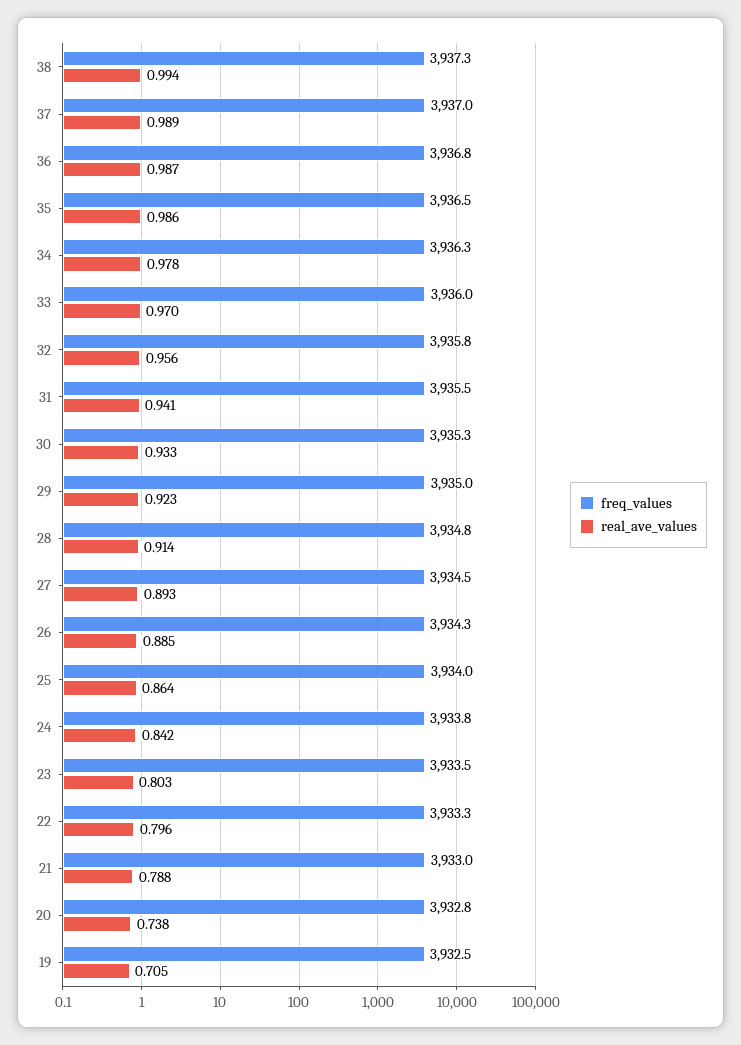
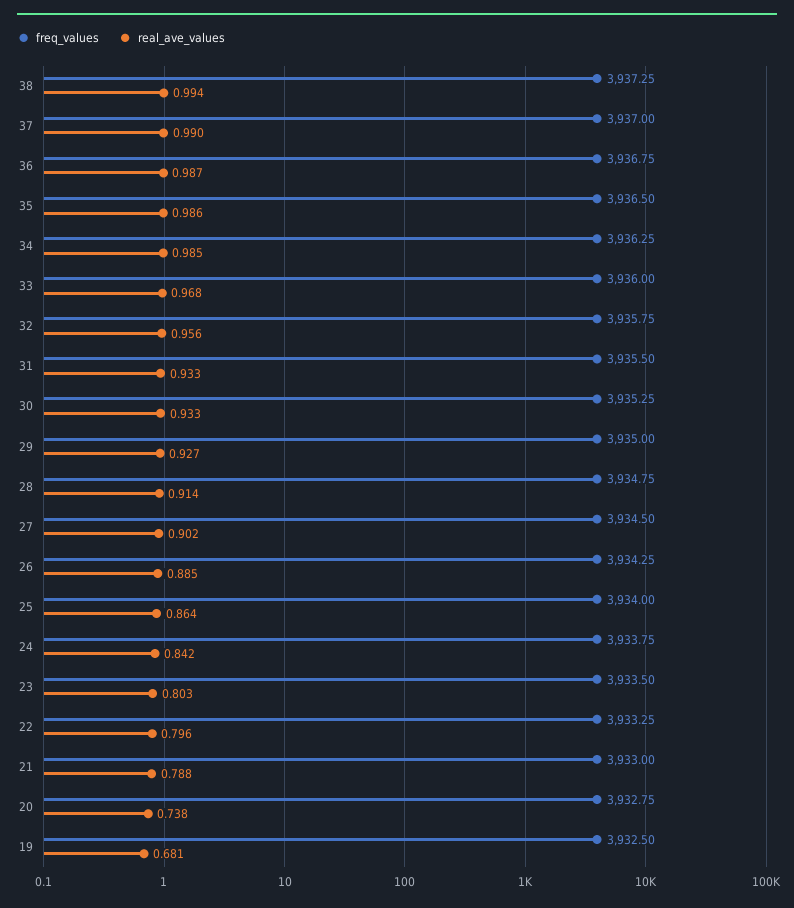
real_ave_values, 37: 0.989 -> 0.99
real_ave_values, 34: 0.978 -> 0.985
real_ave_values, 33: 0.97 -> 0.968
real_ave_values, 31: 0.941 -> 0.933
real_ave_values, 29: 0.923 -> 0.927
real_ave_values, 27: 0.893 -> 0.902
real_ave_values, 19: 0.705 -> 0.681

